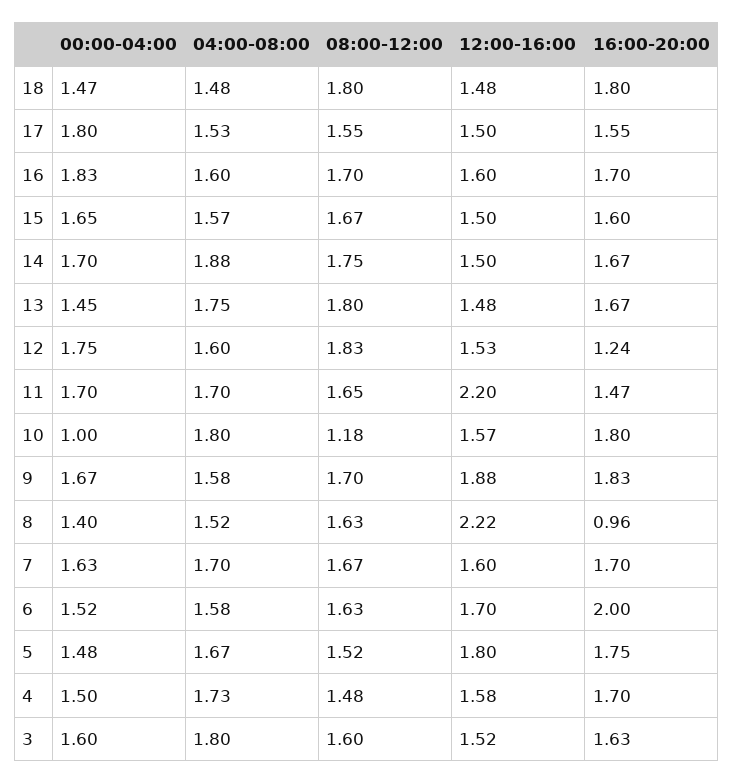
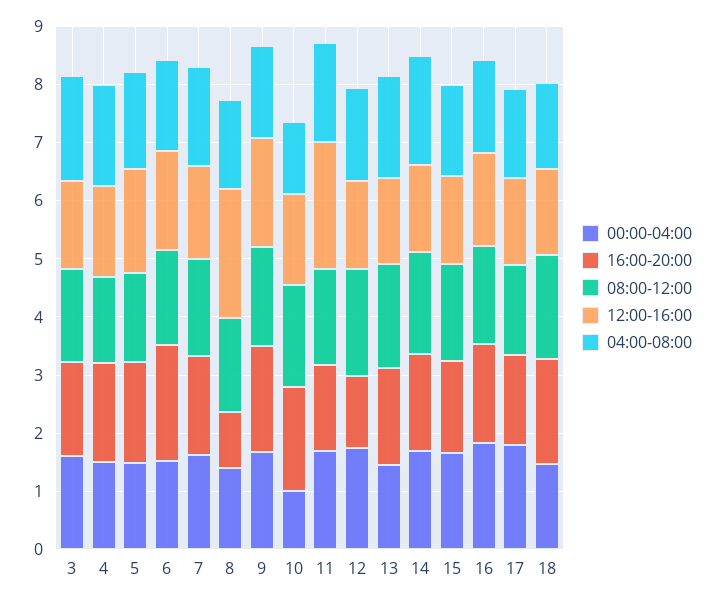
04:00-08:00, 10: 1.8 -> 1.2
08:00-12:00, 10: 1.18 -> 1.8

